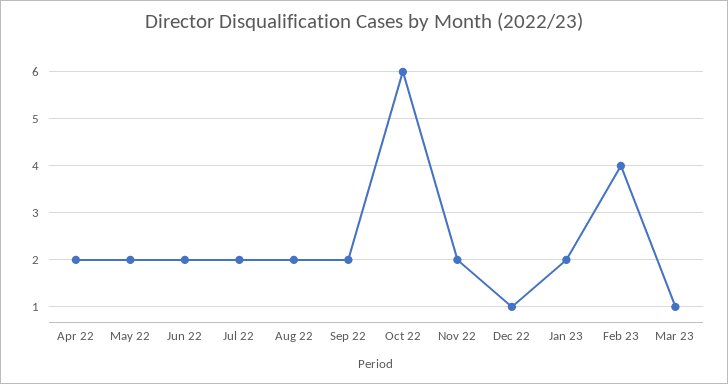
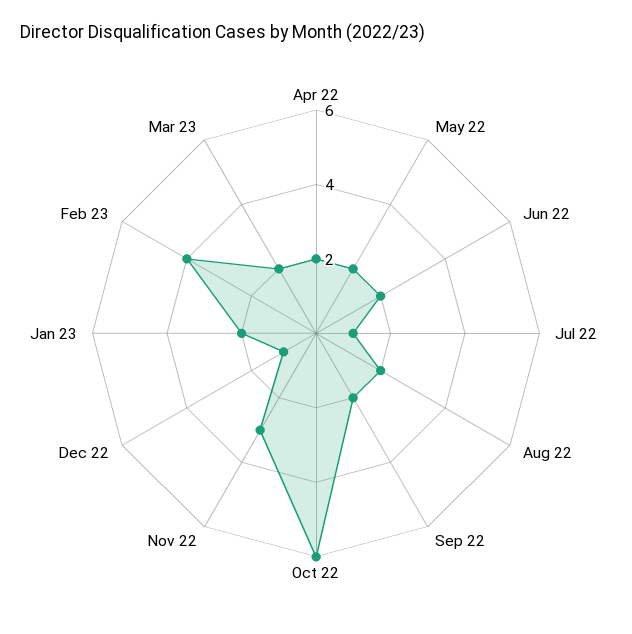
Jul 22: 2 -> 1
Nov 22: 2 -> 3
Mar 23: 1 -> 2

